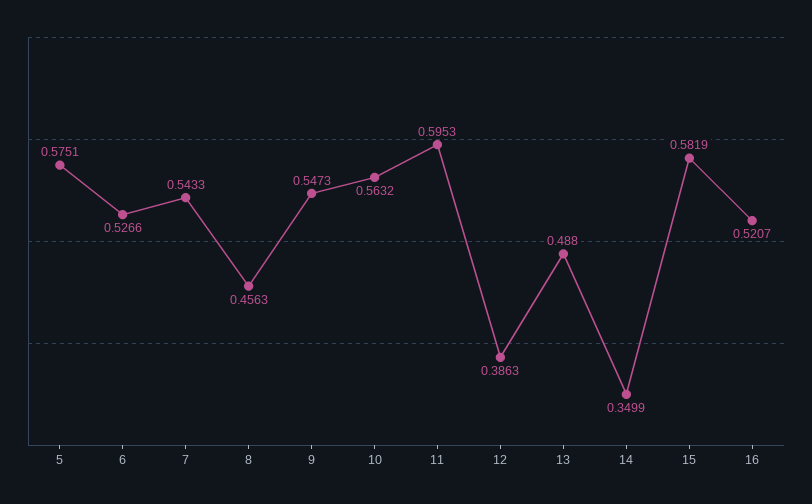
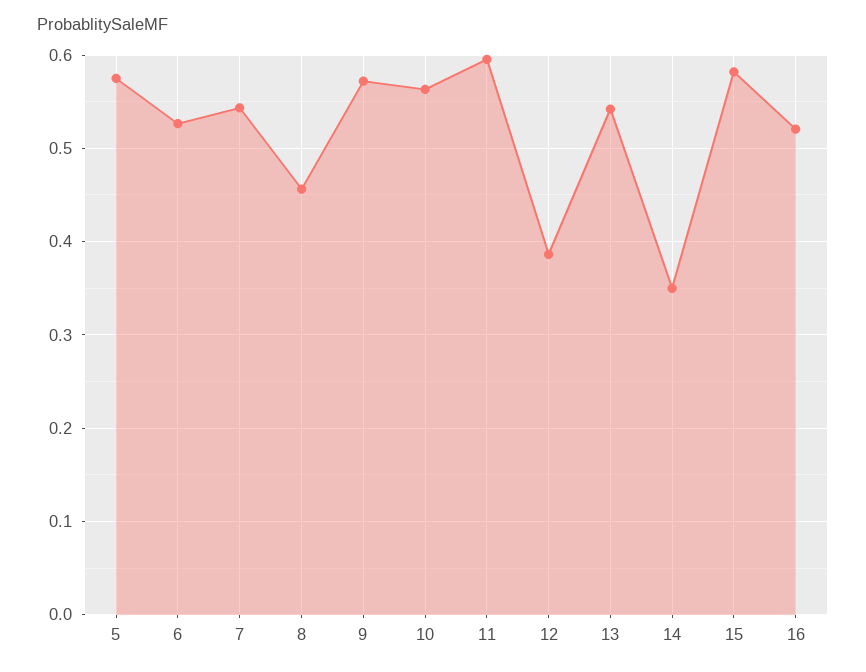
9: 0.5473 -> 0.57
13: 0.488 -> 0.54

